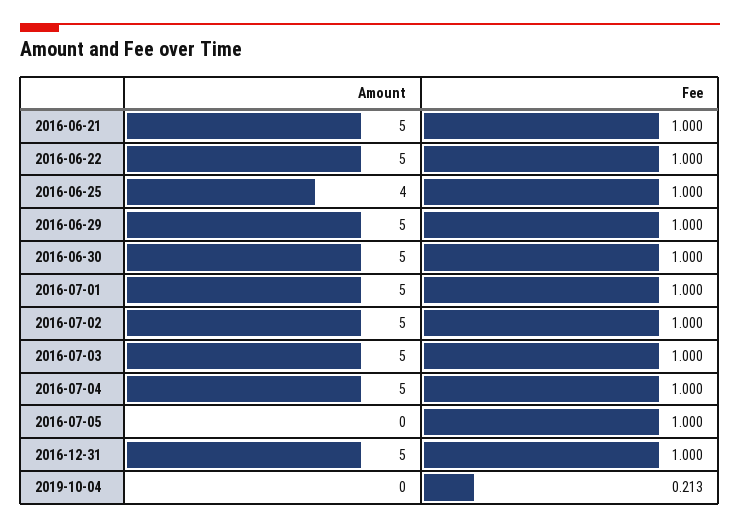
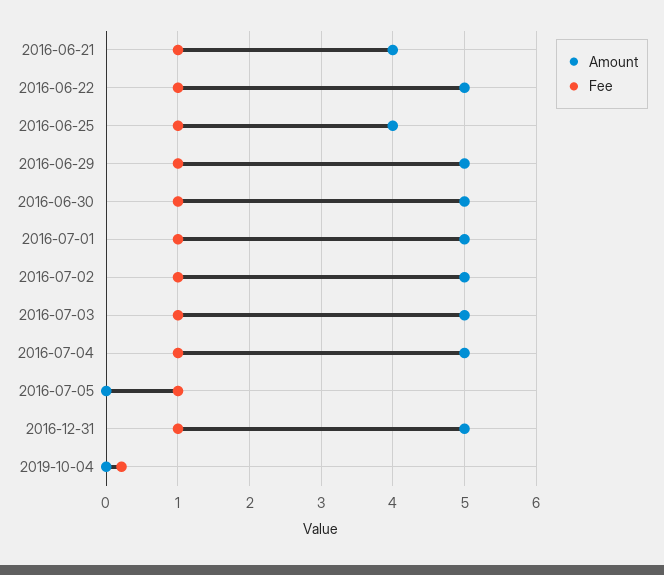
Amount, 2016-06-21: 5 -> 4

